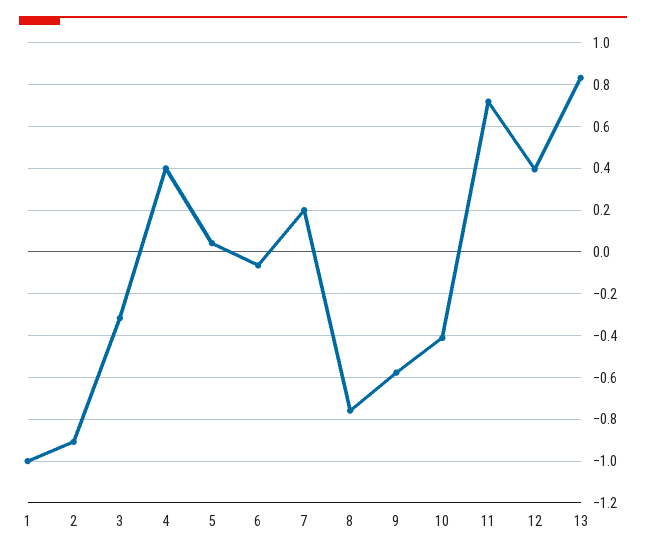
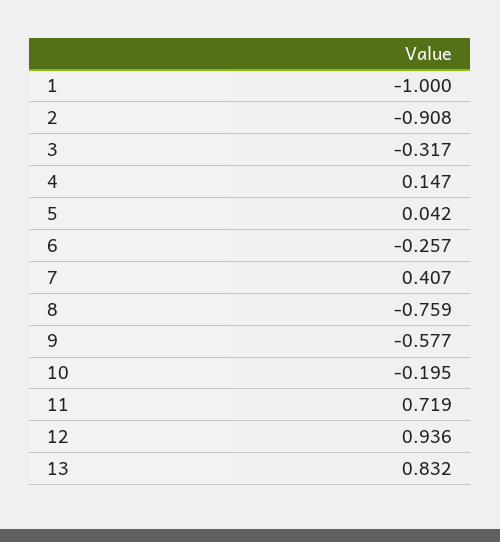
4: 0.4 -> 0.147
6: -0.05 -> -0.257
7: 0.2 -> 0.407
10: -0.4 -> -0.195
12: 0.4 -> 0.936

